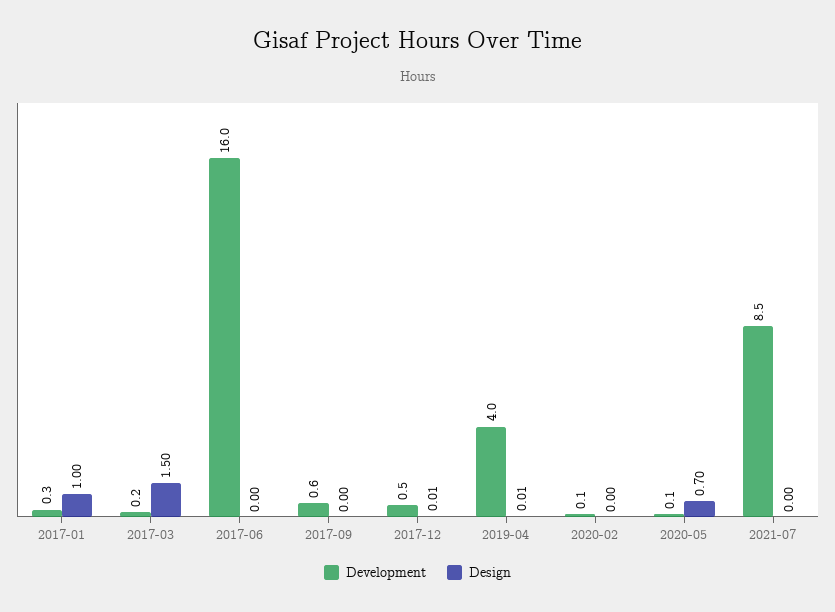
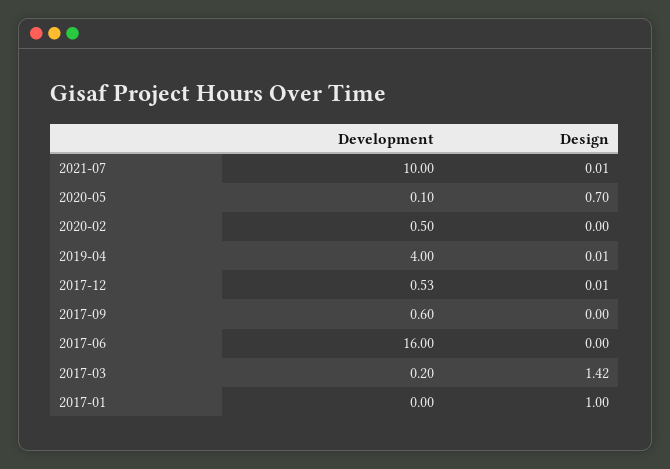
Development, 2017-01: 0.3 -> 0
Design, 2017-03: 1.5 -> 1.42
Development, 2020-02: 0.1 -> 0.5
Development, 2021-07: 8.5 -> 10
Design, 2021-07: 0 -> 0.01

